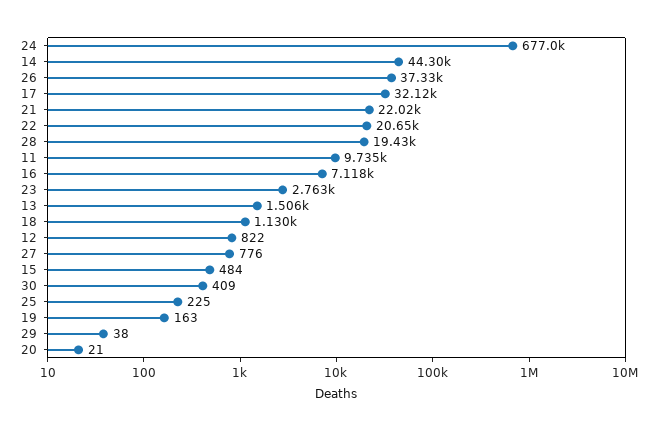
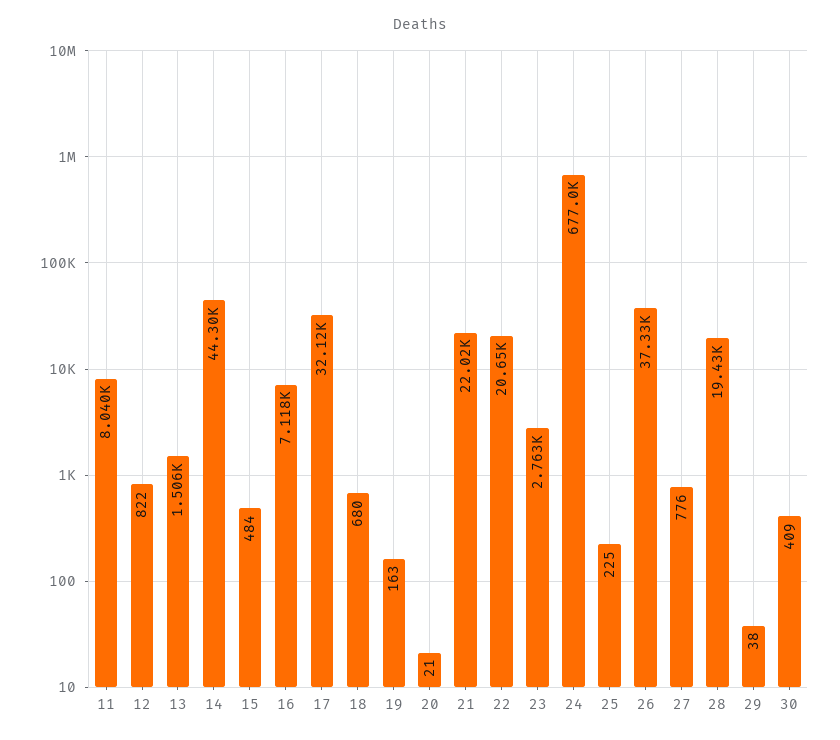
11: 9735 -> 8040
18: 1130 -> 680

